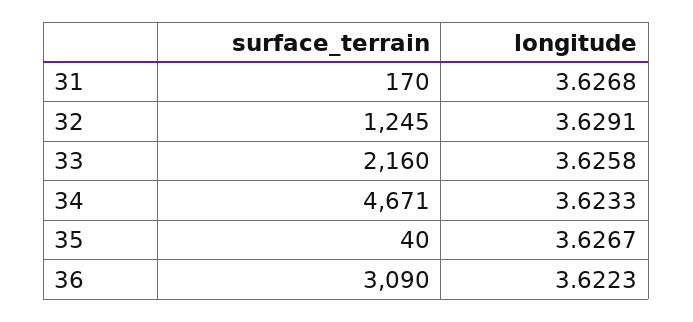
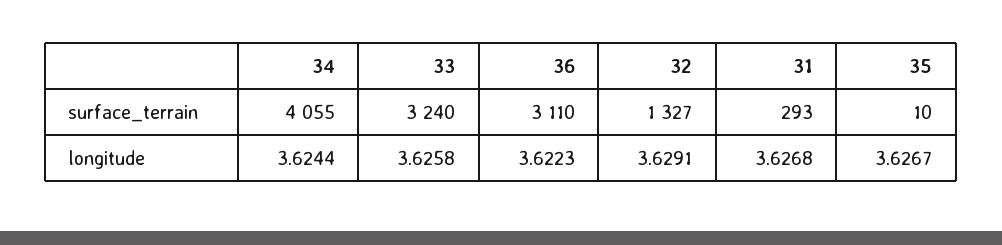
surface_terrain, 31: 170 -> 293
surface_terrain, 32: 1245 -> 1327
surface_terrain, 33: 2160 -> 3240
surface_terrain, 34: 4671 -> 4055
longitude, 34: 3.6233 -> 3.6244
surface_terrain, 35: 40 -> 10
surface_terrain, 36: 3090 -> 3110

